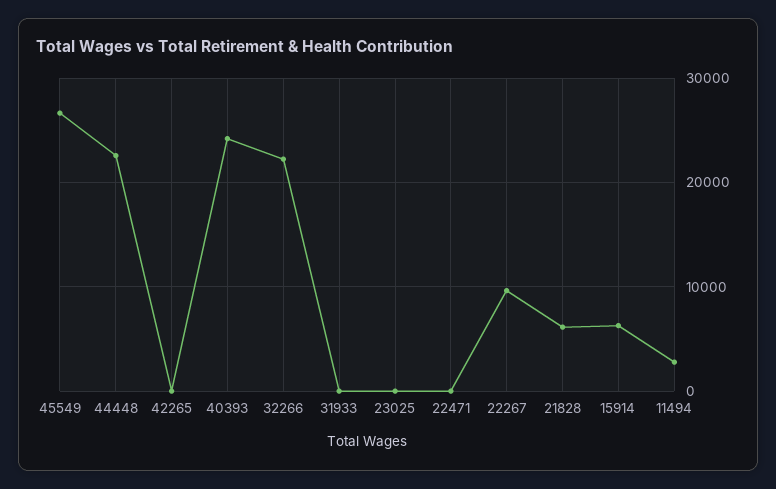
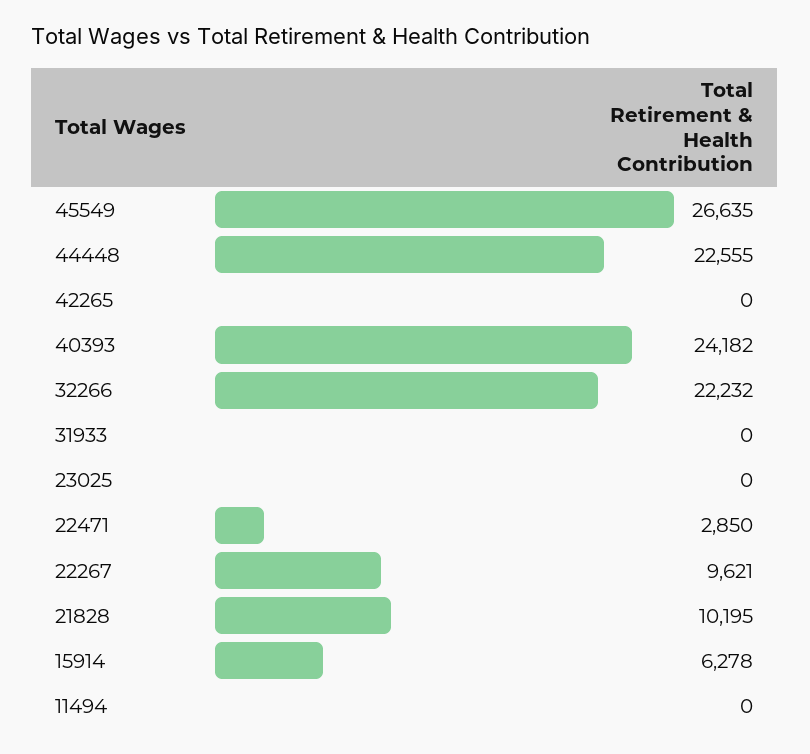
22471: 0 -> 2850
21828: 6000 -> 10195
11494: 3000 -> 0

